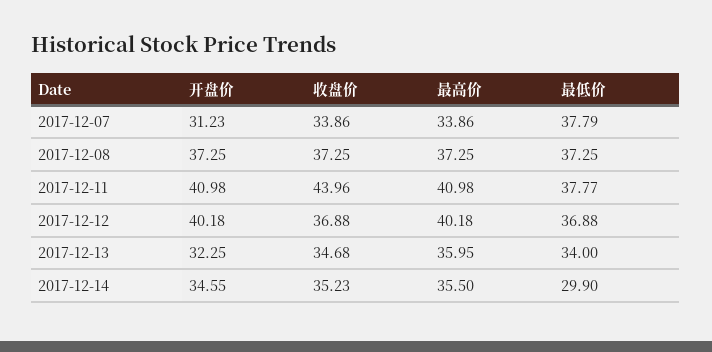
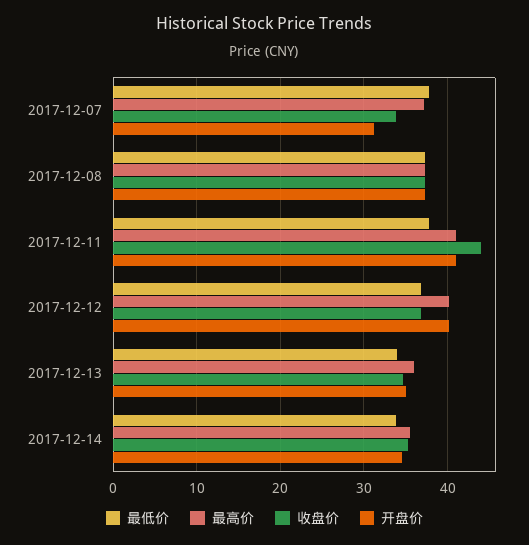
最高价, 2017-12-07: 33.86 -> 37
开盘价, 2017-12-13: 32.25 -> 35
最低价, 2017-12-14: 29.9 -> 34

